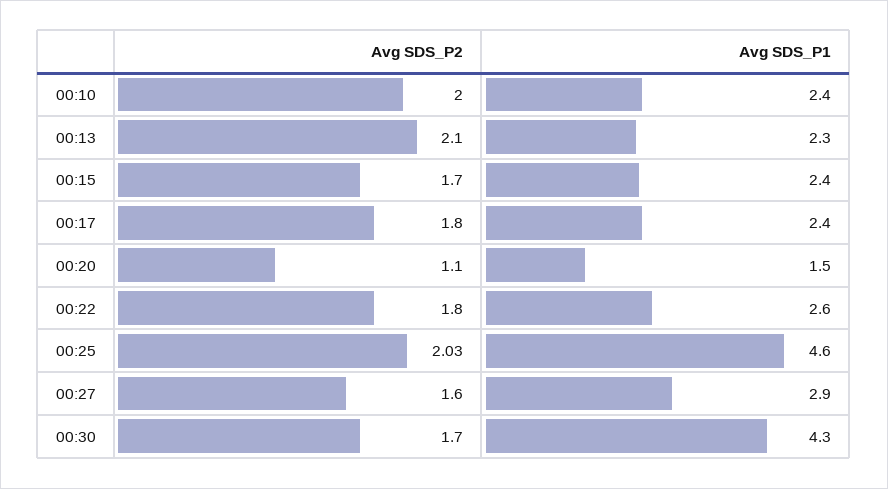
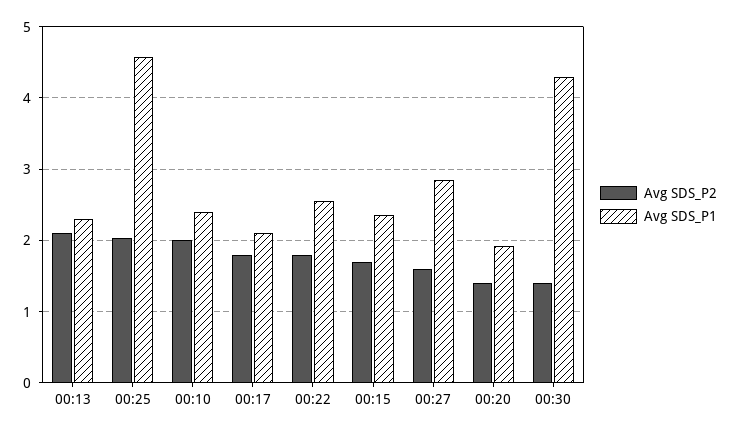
Avg SDS_P1, 00:17: 2.4 -> 2.1
Avg SDS_P2, 00:20: 1.1 -> 1.4
Avg SDS_P1, 00:20: 1.5 -> 1.9
Avg SDS_P2, 00:30: 1.7 -> 1.4

